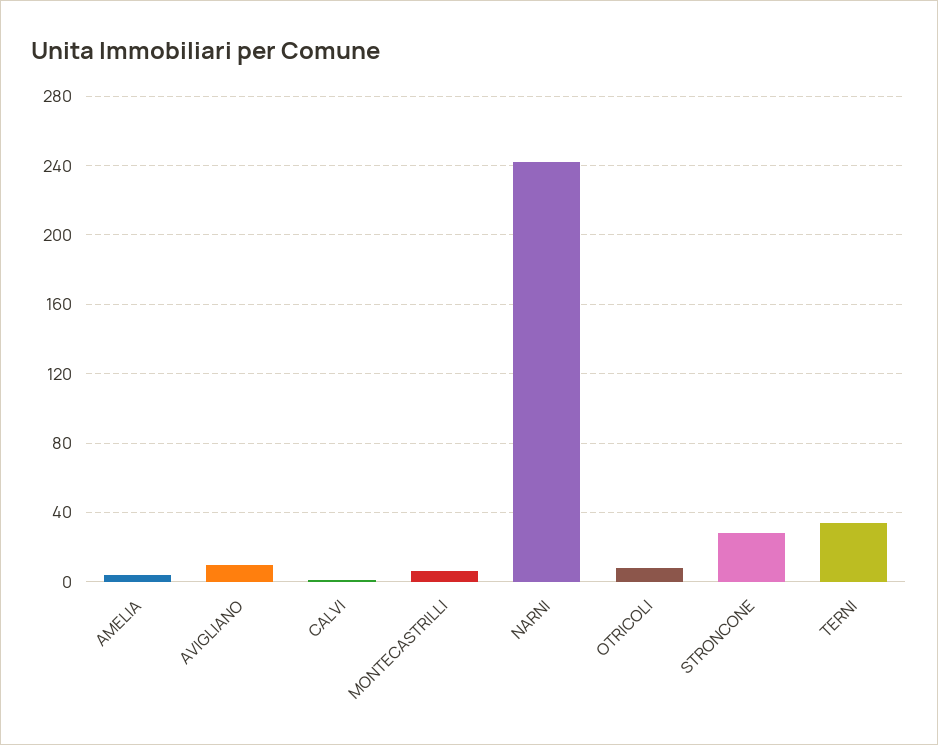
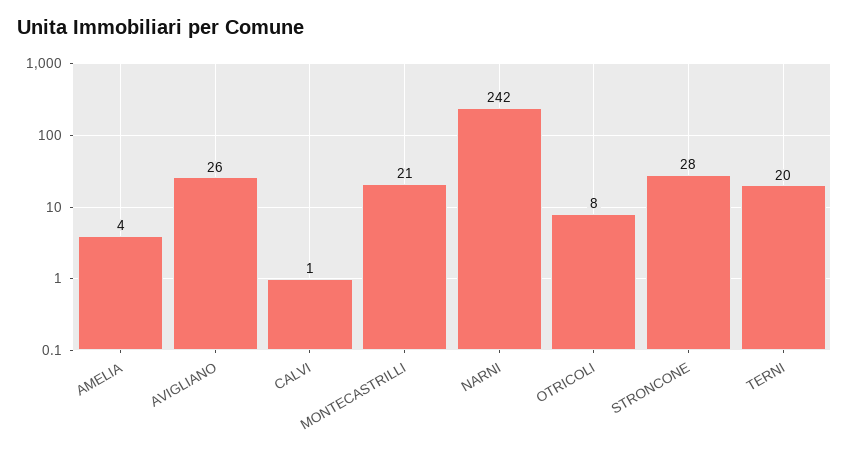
AVIGLIANO: 10 -> 26
MONTECASTRILLI: 5 -> 21
TERNI: 35 -> 20

